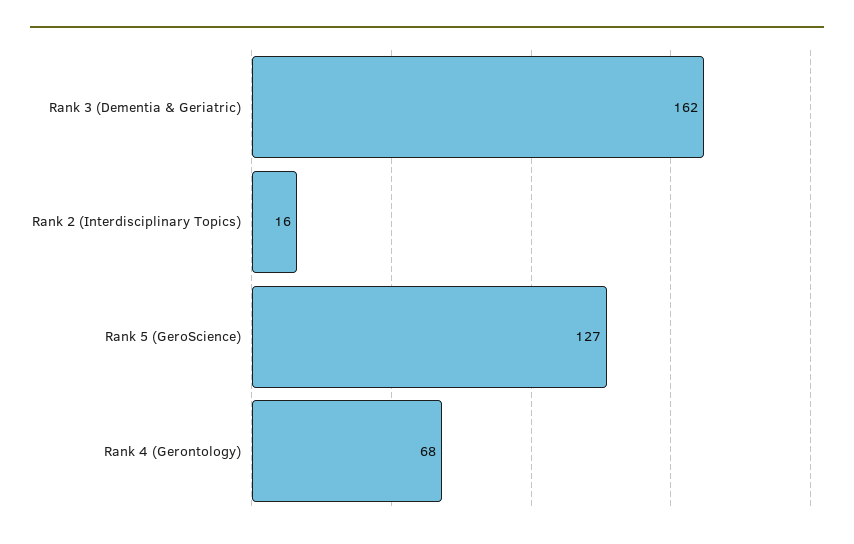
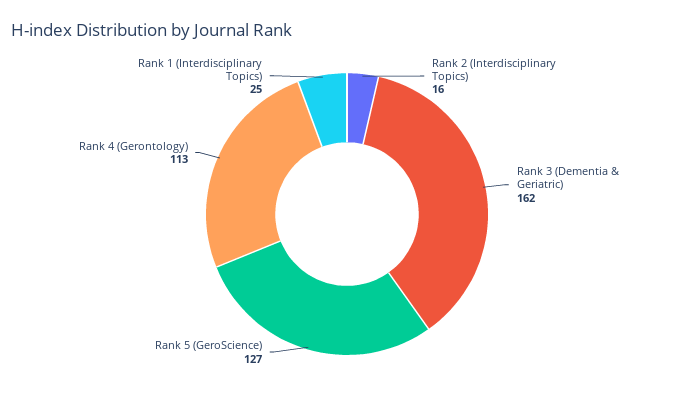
Rank 4 (Gerontology): 68 -> 113
Rank 1 (Interdisciplinary Topics): none -> 25

